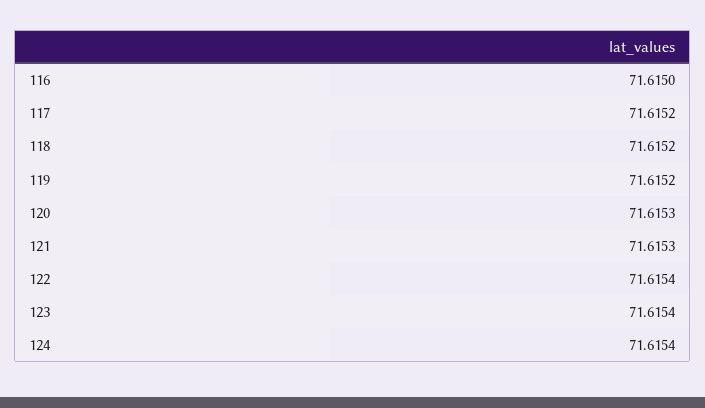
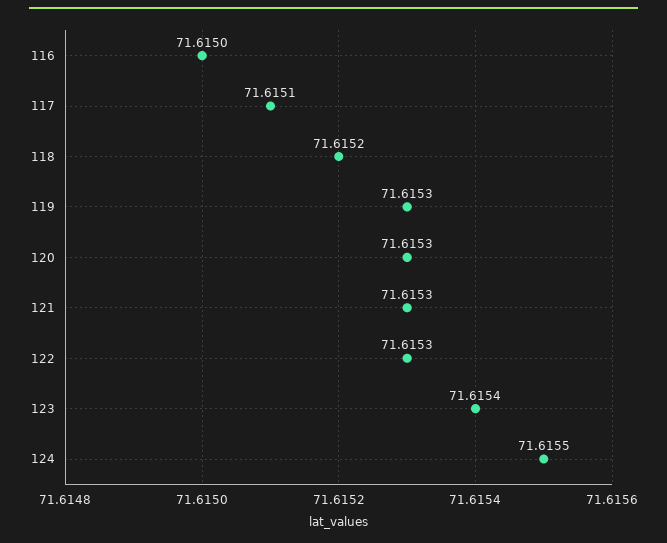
117: 71.6152 -> 71.6151
119: 71.6152 -> 71.6153
122: 71.6154 -> 71.6153
124: 71.6154 -> 71.6155

